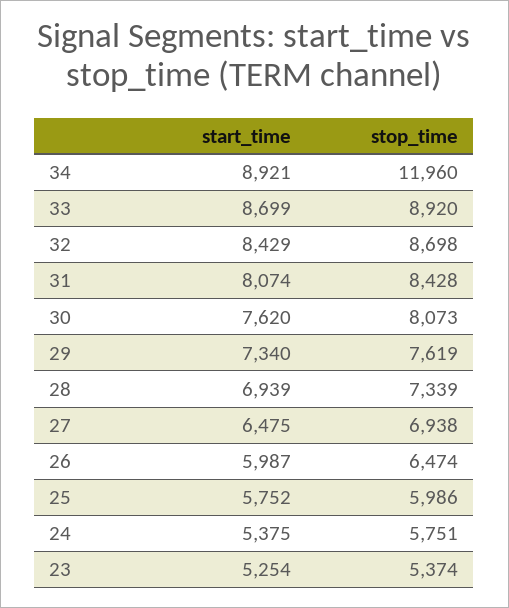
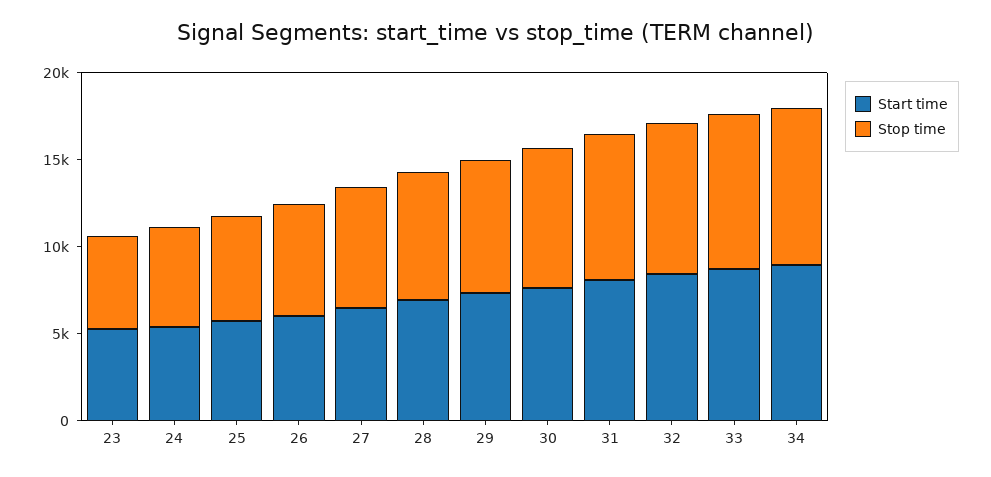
stop_time, 34: 11960 -> 9000

